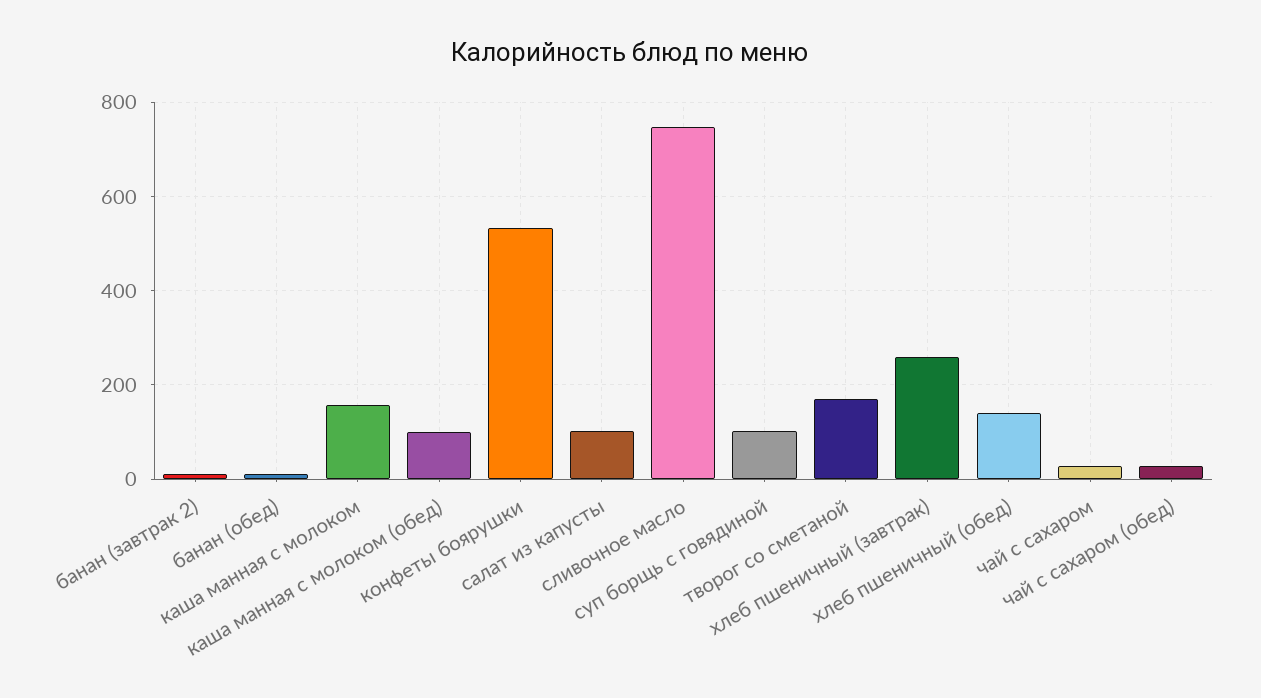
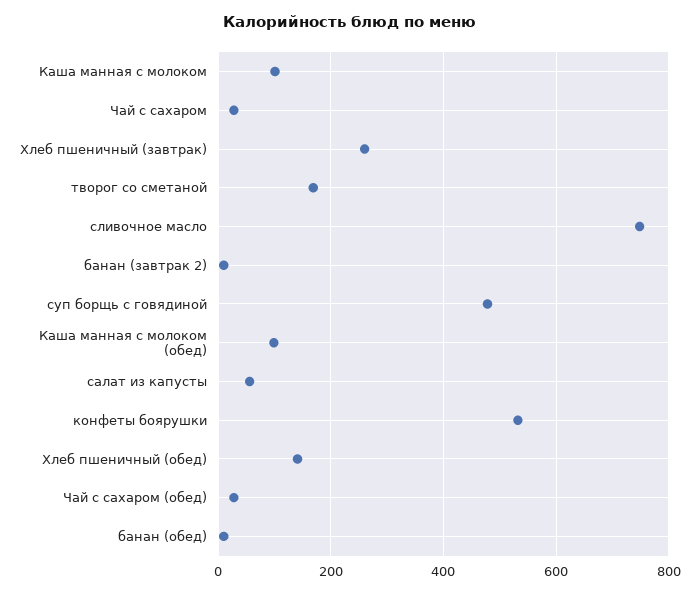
каша манная с молоком: 160 -> 100
салат из капусты: 100 -> 60
суп борщь с говядиной: 100 -> 480

